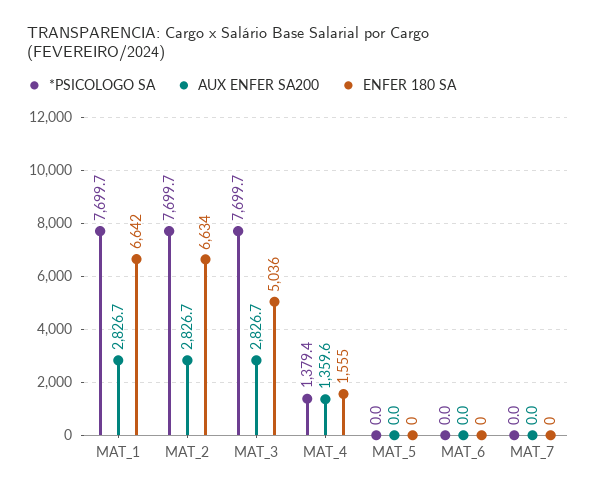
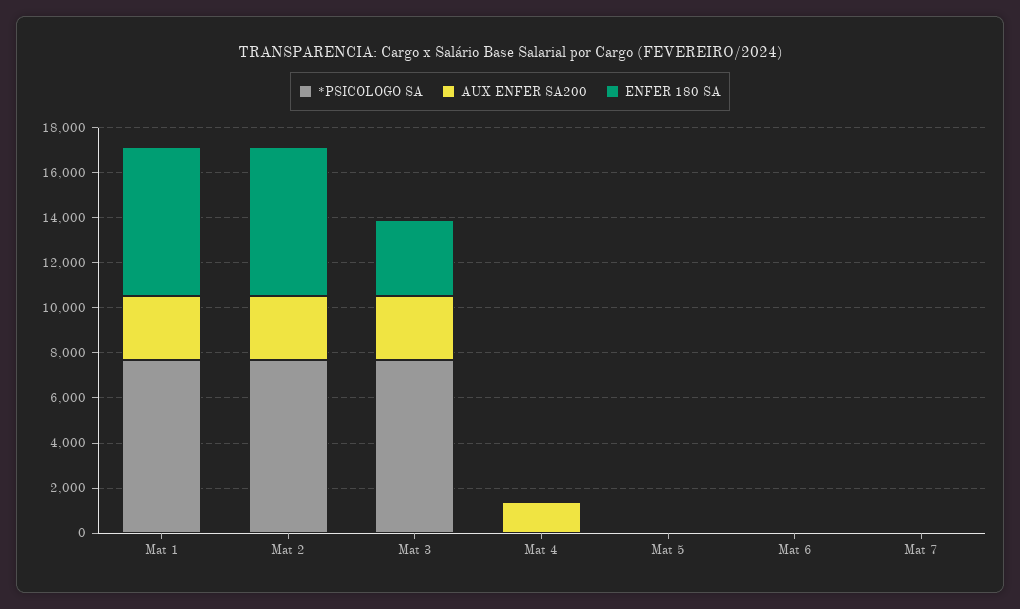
ENFER 180 SA, MAT_3: 5036 -> 3500
*PSICOLOGO SA, MAT_4: 1379.4 -> 0
ENFER 180 SA, MAT_4: 1555 -> 0

